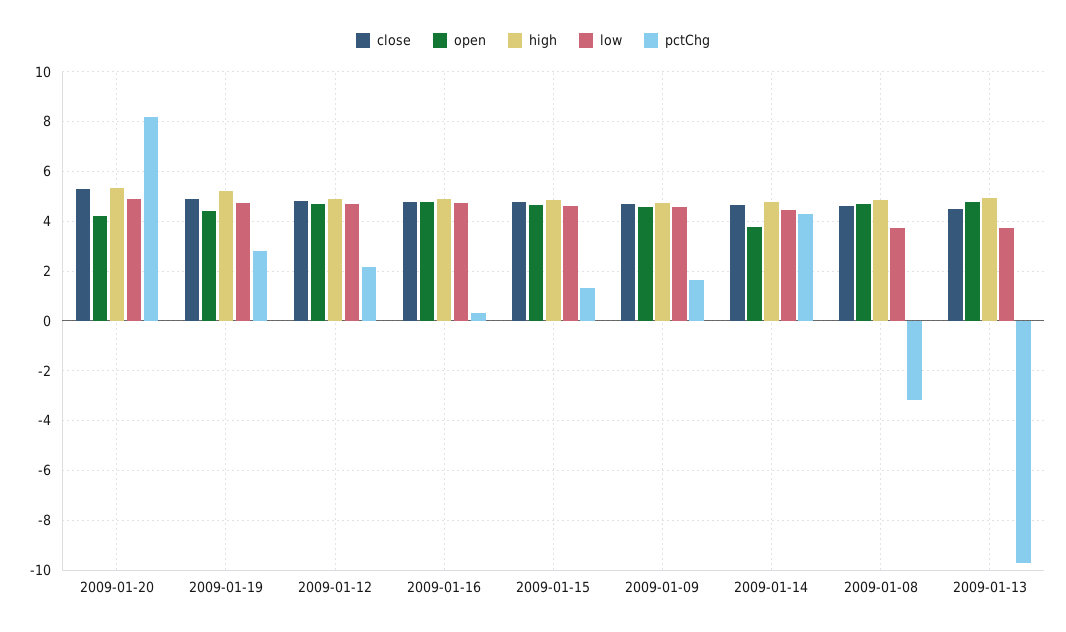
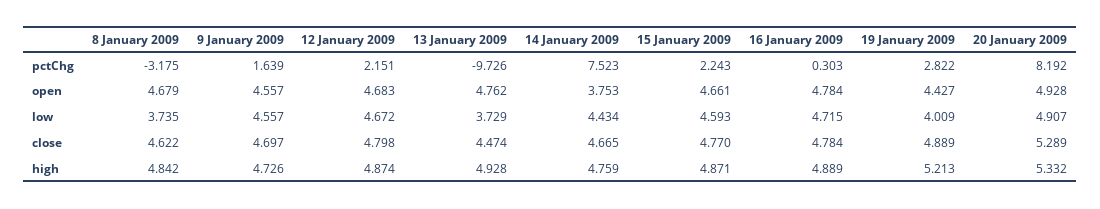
open, 2009-01-20: 4.25 -> 4.928
low, 2009-01-19: 4.75 -> 4.009
pctChg, 2009-01-15: 1.25 -> 2.243
pctChg, 2009-01-14: 4.25 -> 7.523

